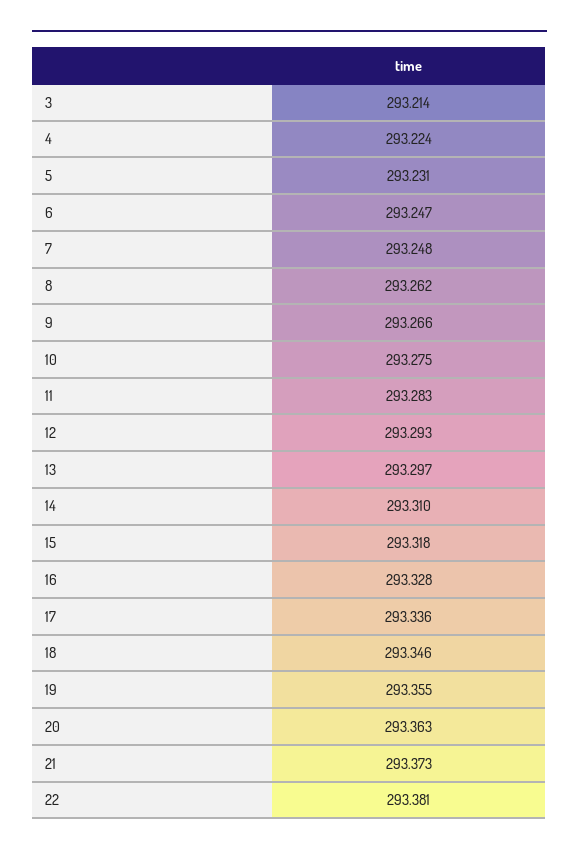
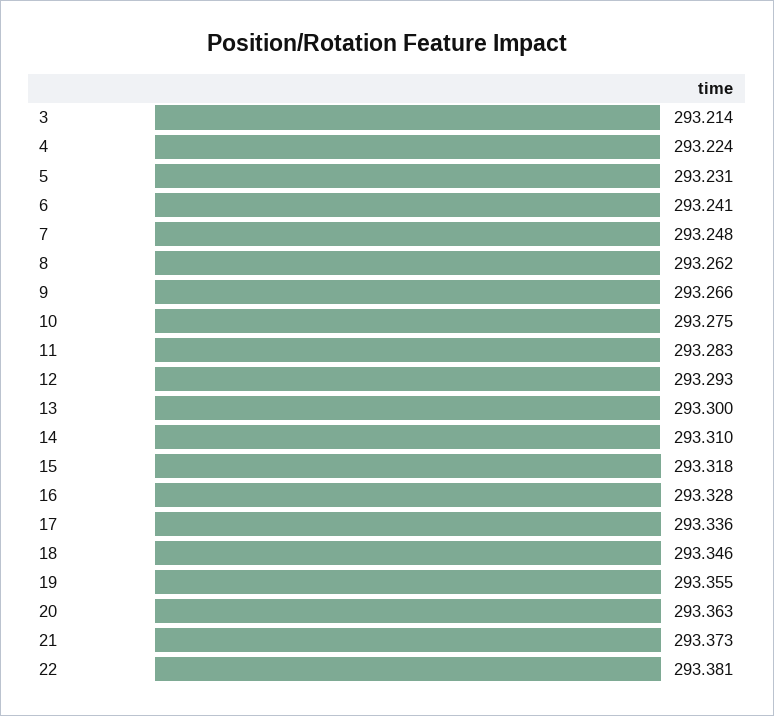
6: 293.247 -> 293.241
13: 293.297 -> 293.3

